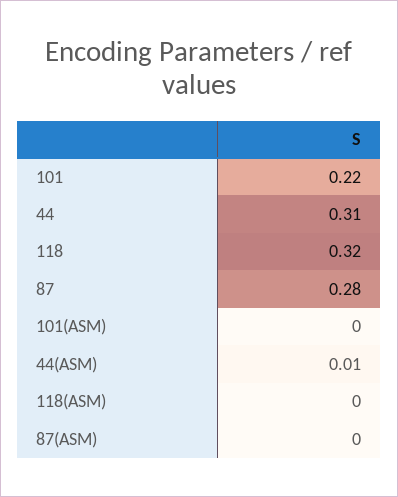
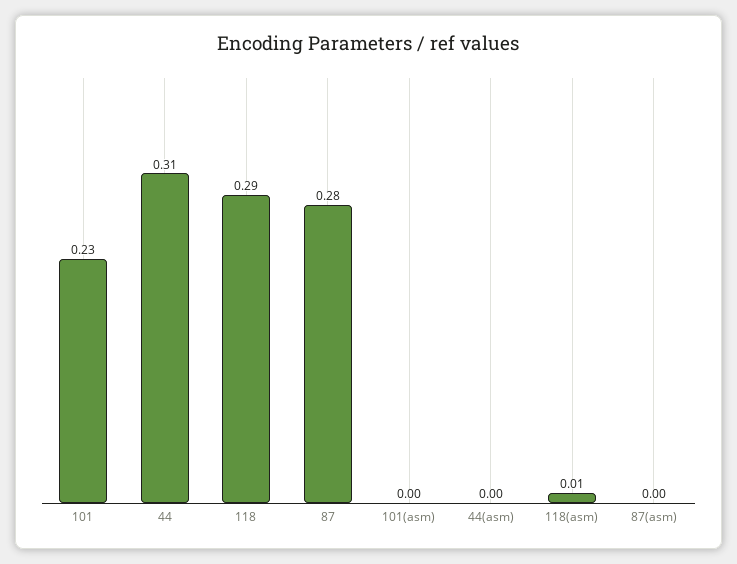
101: 0.22 -> 0.23
118: 0.32 -> 0.29
44(ASM): 0.01 -> 0
118(ASM): 0 -> 0.01

